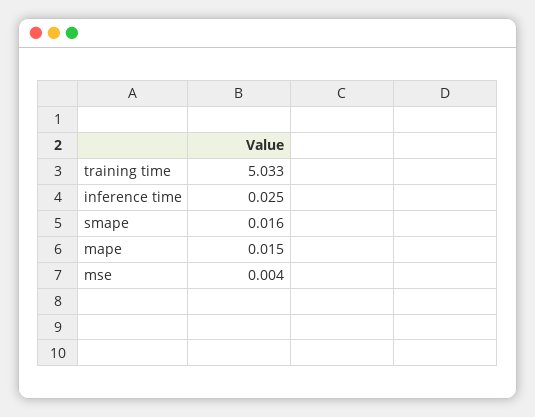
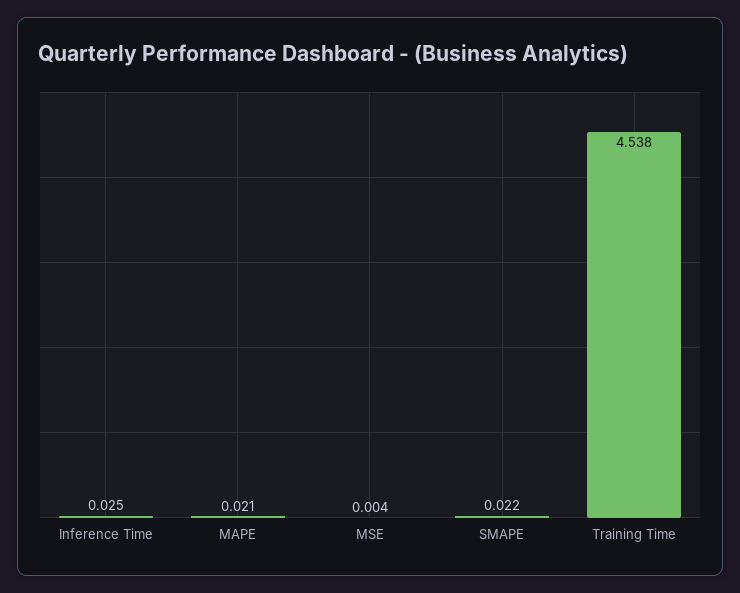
training time: 5.033 -> 4.538
smape: 0.016 -> 0.022
mape: 0.015 -> 0.021

